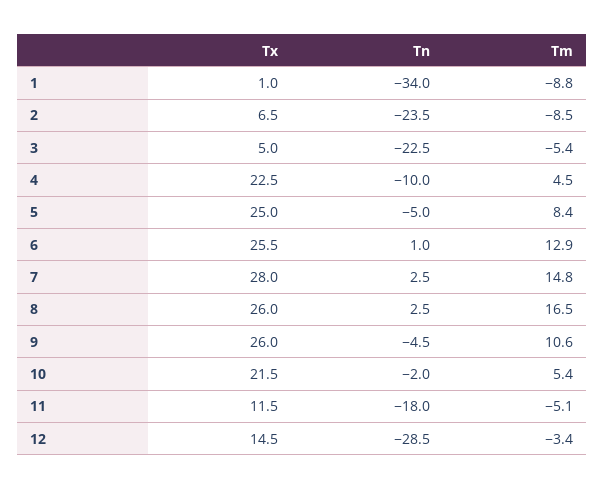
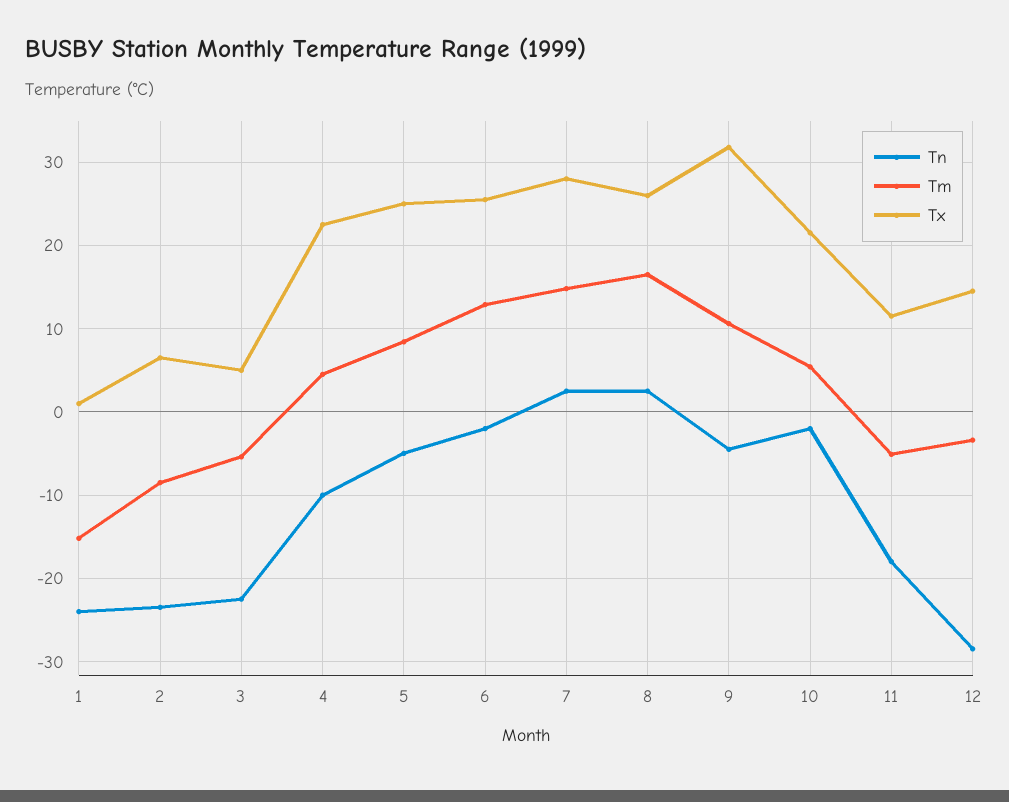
Tn, 1: -34 -> -24
Tm, 1: -8.8 -> -15
Tn, 6: 1 -> -2
Tx, 9: 26 -> 32

